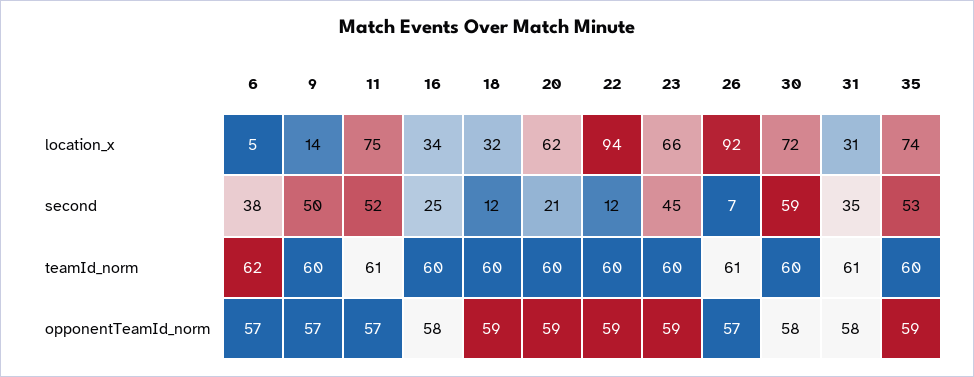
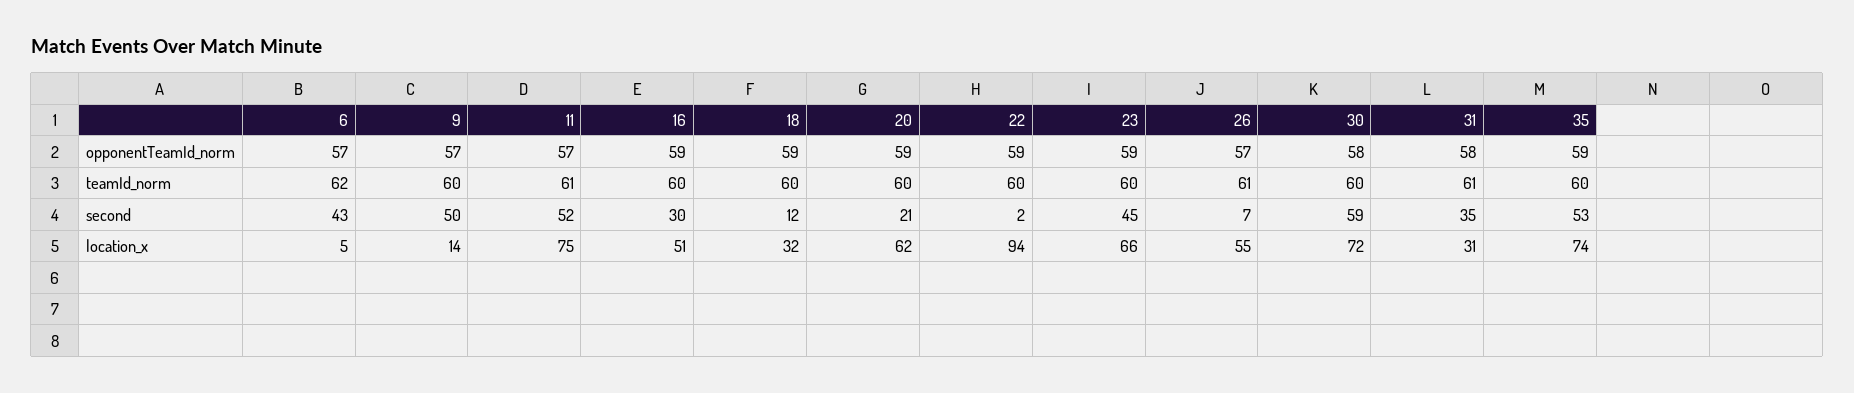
16, location_x: 34 -> 51
26, location_x: 92 -> 55
6, second: 38 -> 43
16, second: 25 -> 30
22, second: 12 -> 2
16, opponentTeamId_norm: 58 -> 59

